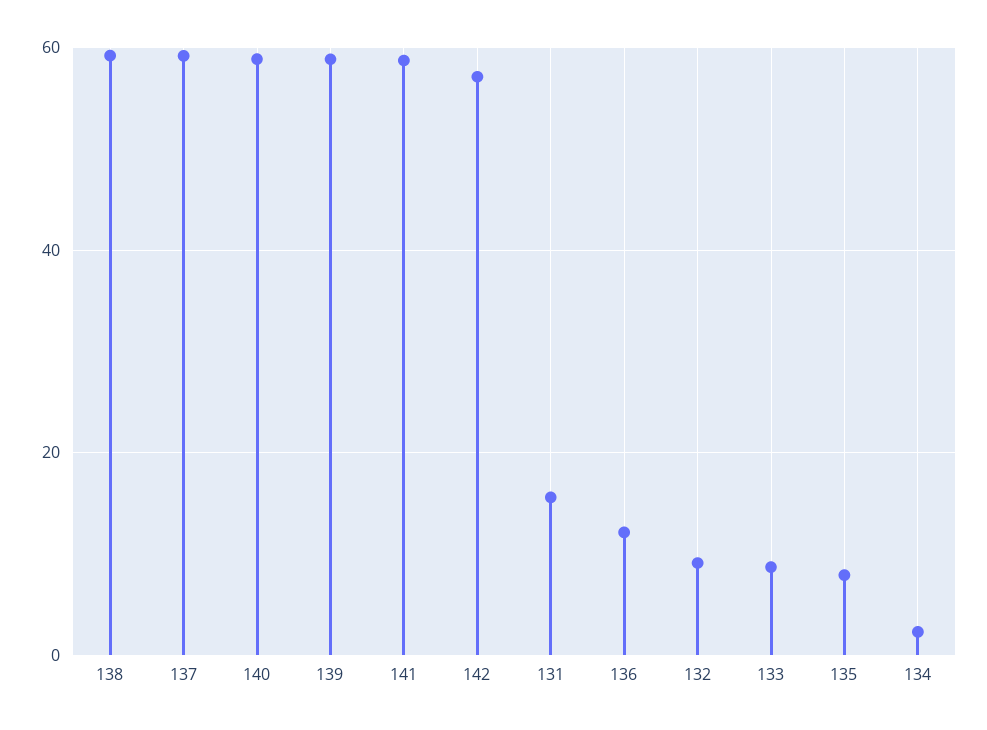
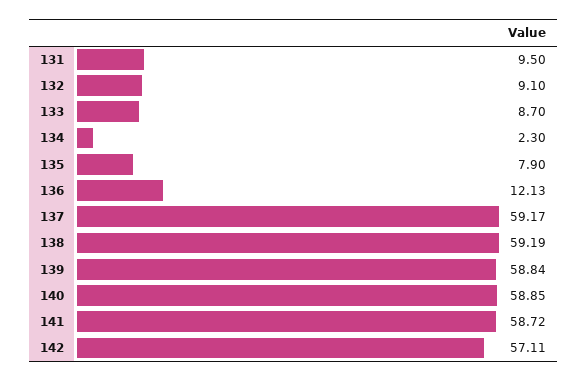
131: 16 -> 9.5

